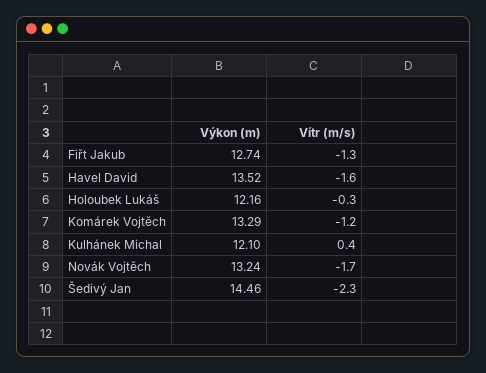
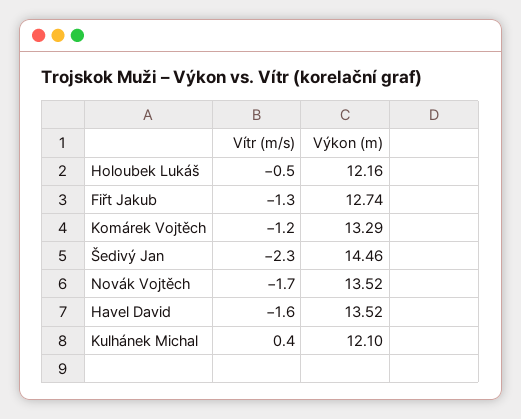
Vítr (m/s), Holoubek Lukáš: -0.3 -> -0.5
Výkon (m), Novák Vojtěch: 13.24 -> 13.52

